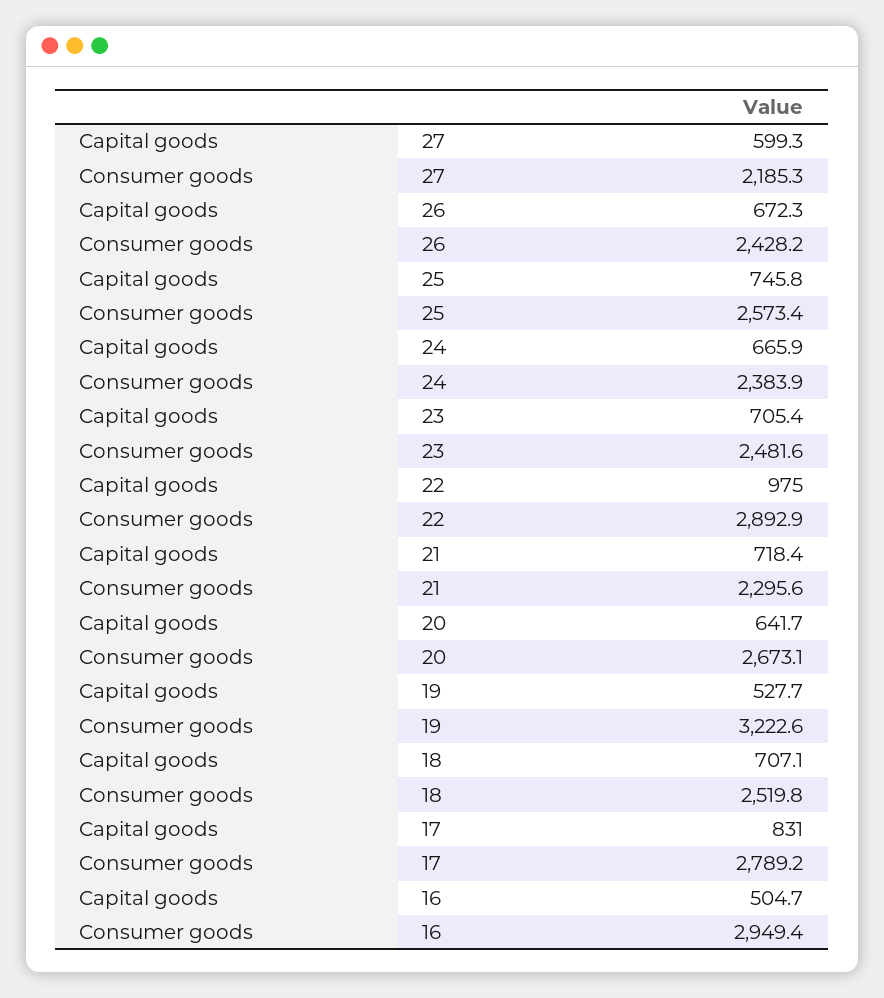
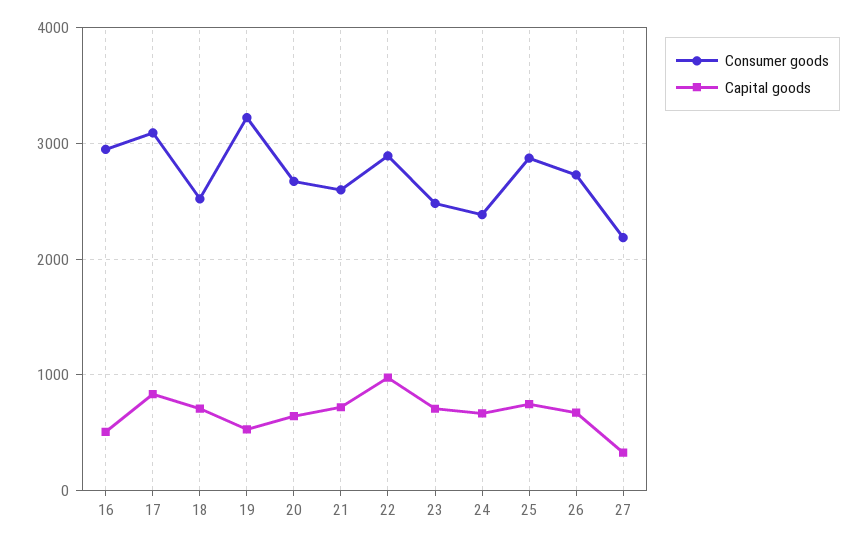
Capital goods, 27: 599.3 -> 300
Consumer goods, 26: 2428.2 -> 2700
Consumer goods, 25: 2573.4 -> 2900
Consumer goods, 21: 2295.6 -> 2600
Consumer goods, 17: 2789.2 -> 3100

